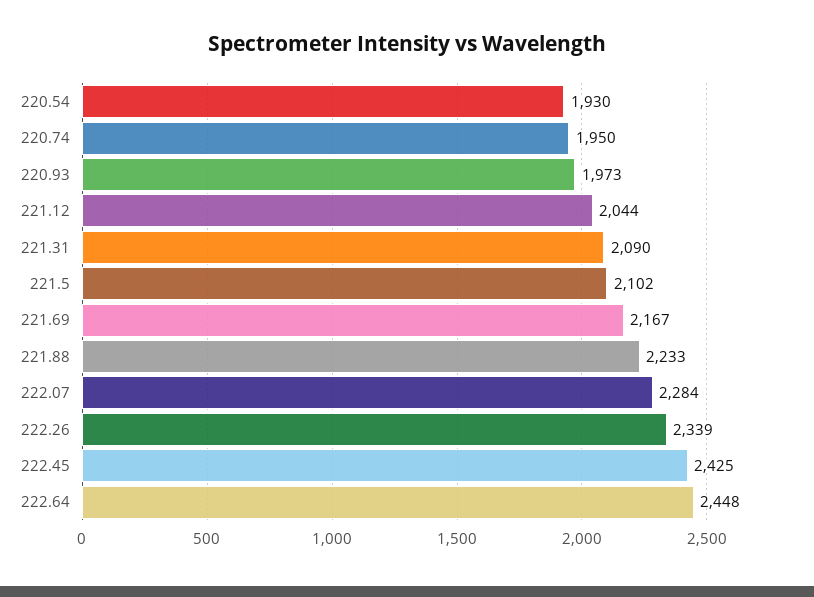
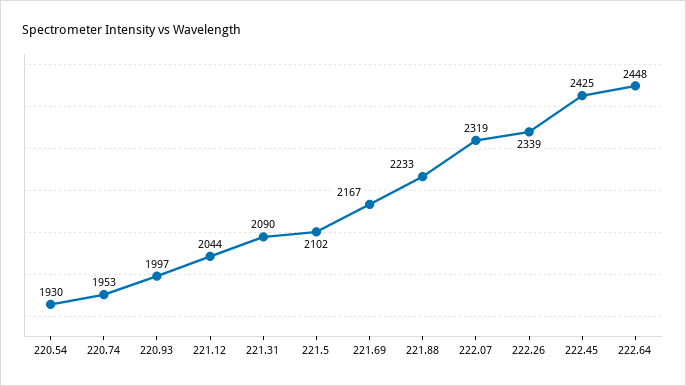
220.74: 1950 -> 1953
220.93: 1973 -> 1997
222.07: 2284 -> 2319

